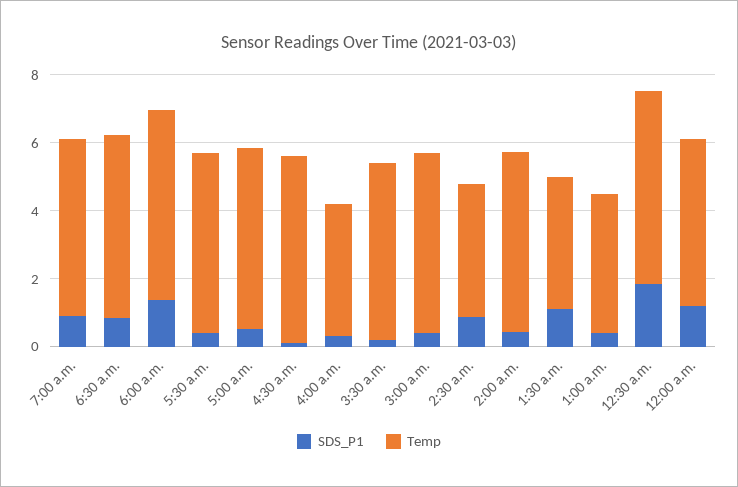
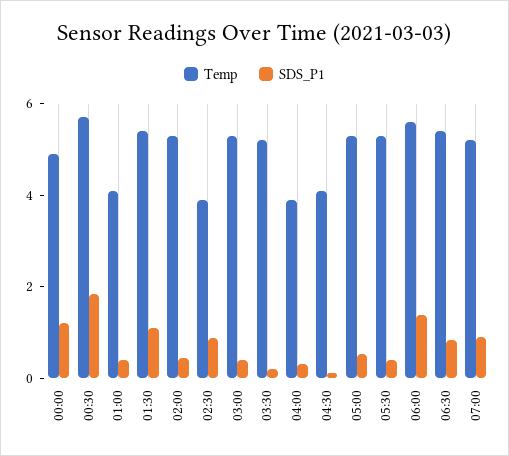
Temp, 4:30 a.m.: 5.5 -> 4
Temp, 1:30 a.m.: 4 -> 5.5

